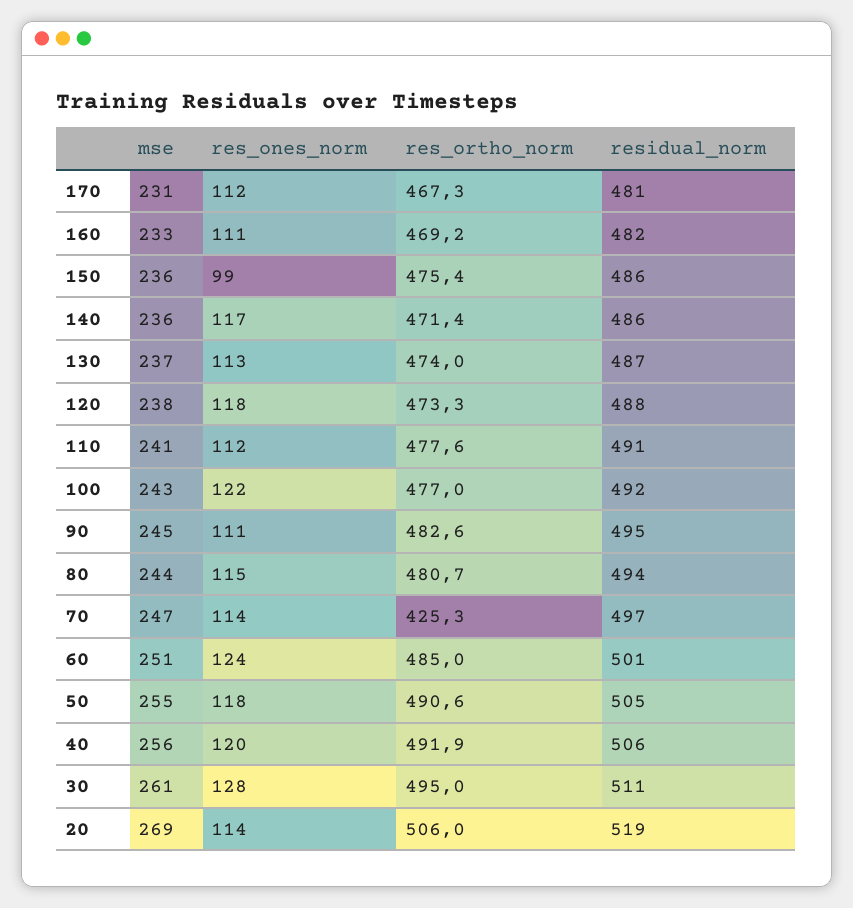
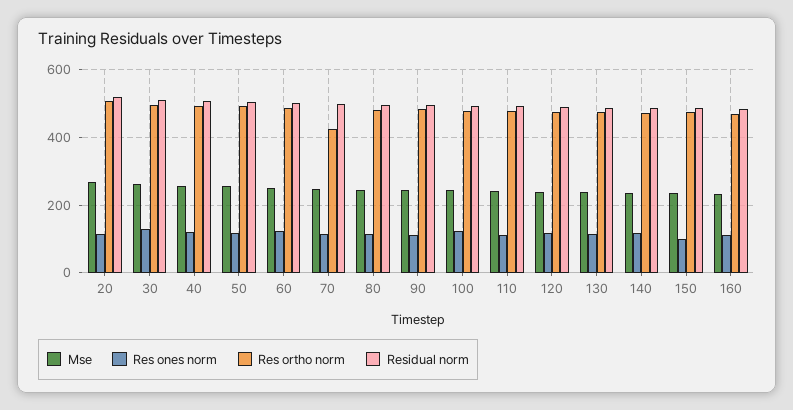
mse, 170: 231 -> none
res_ones_norm, 170: 112 -> none
res_ortho_norm, 170: 467.3 -> none
residual_norm, 170: 481 -> none

